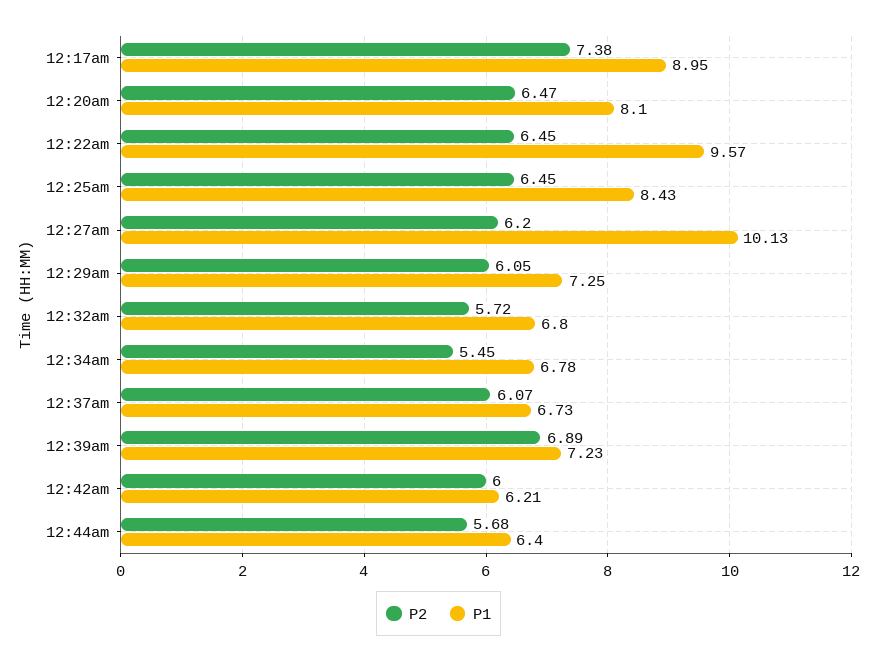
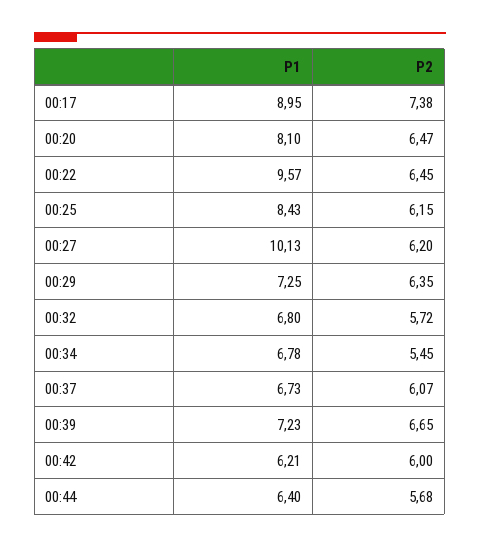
P2, 12:25am: 6.45 -> 6.15
P2, 12:29am: 6.05 -> 6.35
P2, 12:39am: 6.89 -> 6.65

